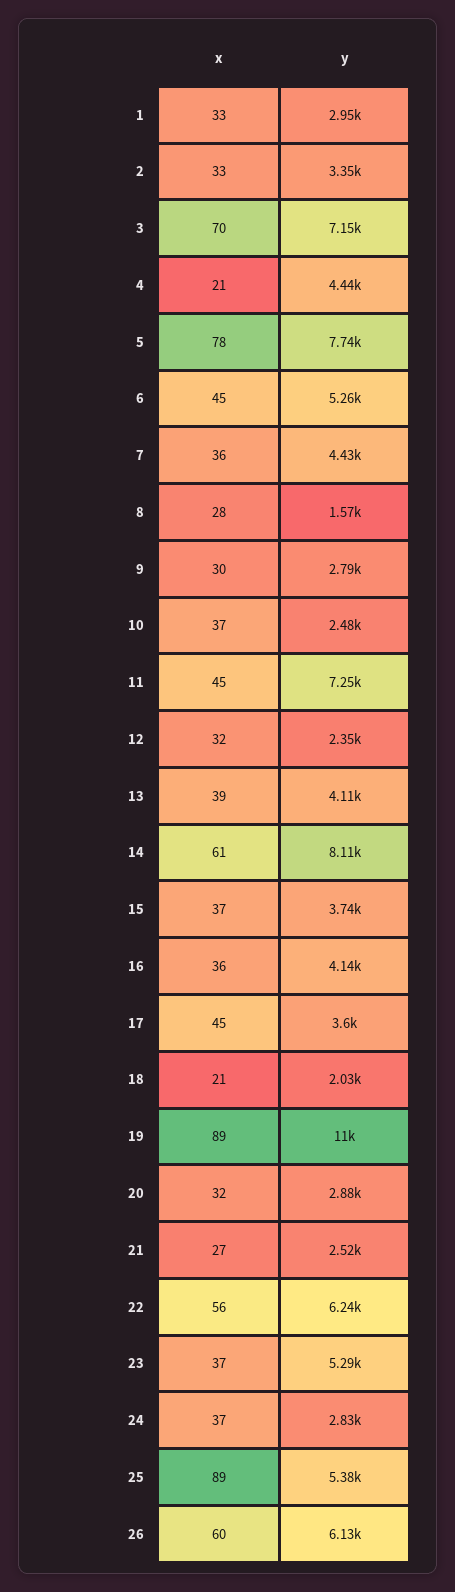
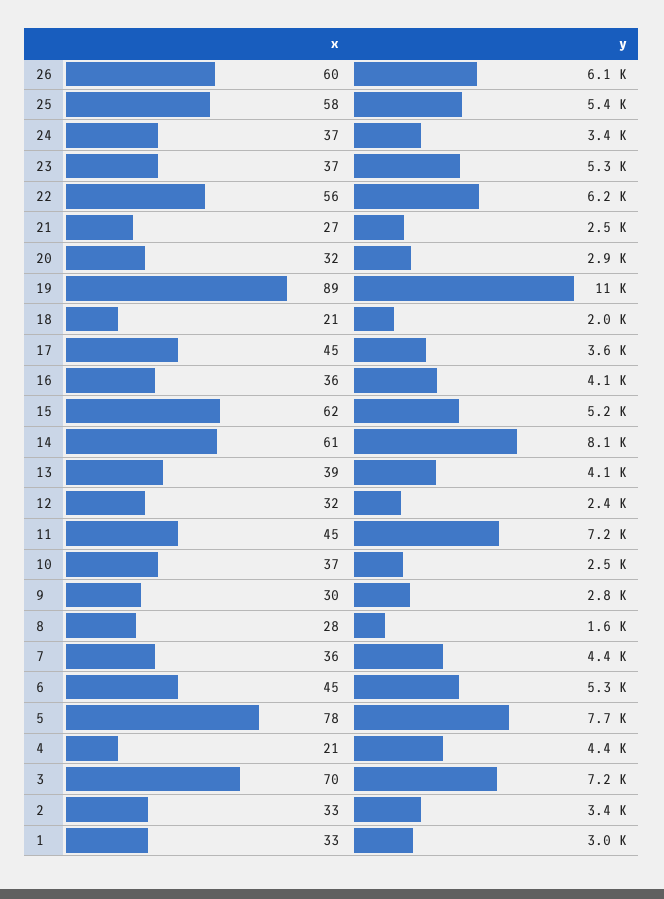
x, 15: 37 -> 62
y, 15: 3740 -> 5200
y, 24: 2830 -> 3400
x, 25: 89 -> 58

